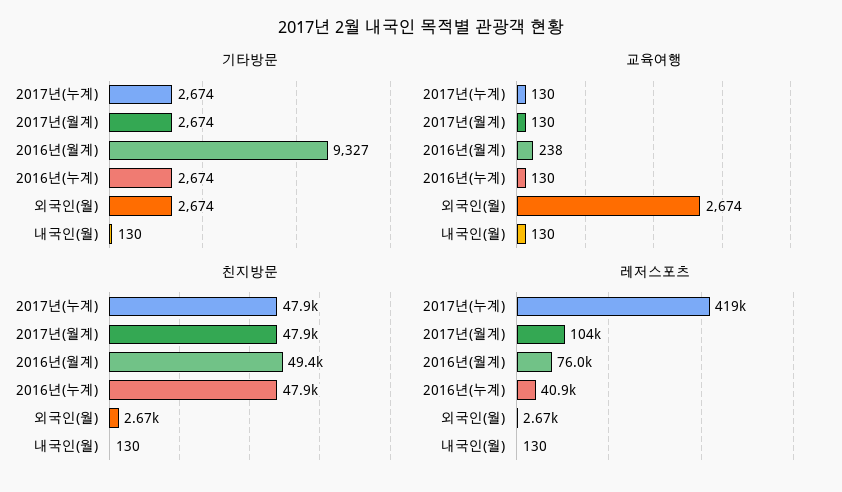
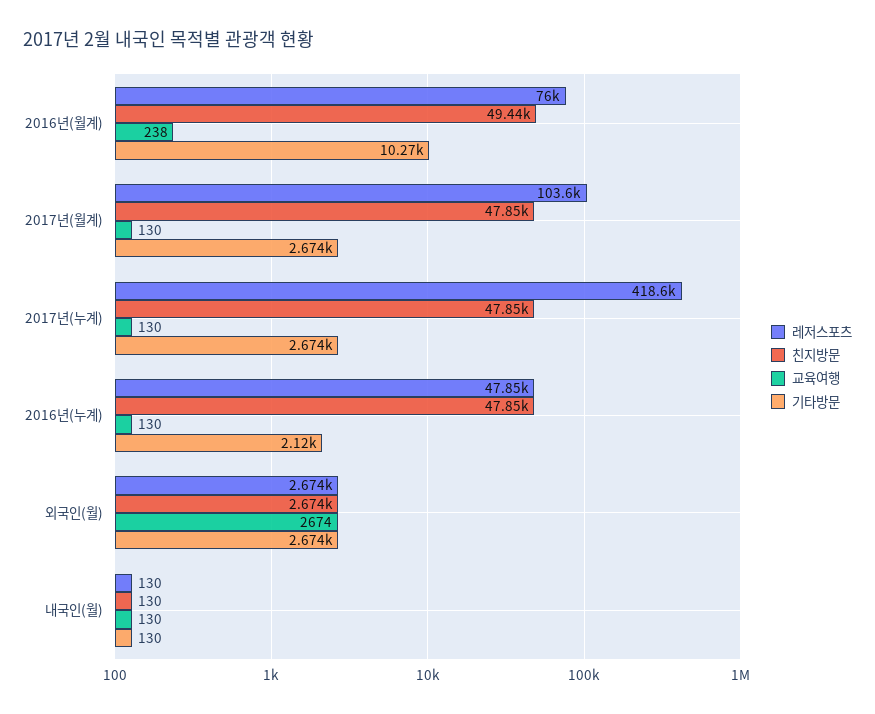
기타방문, 2016년(월계): 9327 -> 10270
기타방문, 2016년(누계): 2674 -> 2120
레저스포츠, 2016년(누계): 40900 -> 47850

